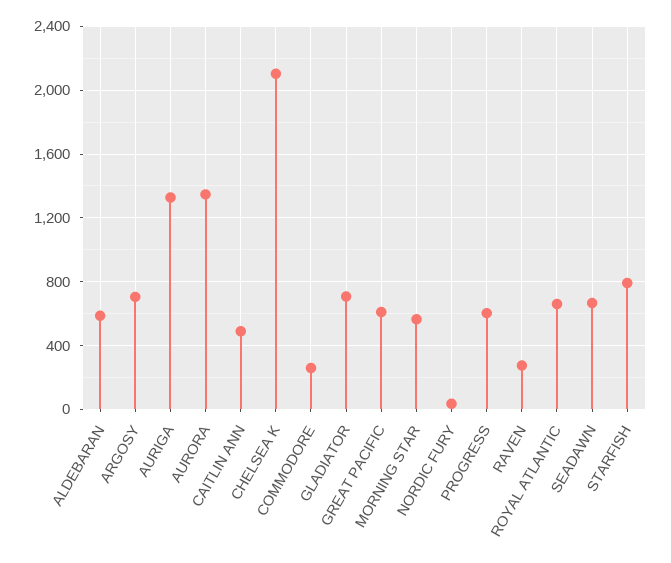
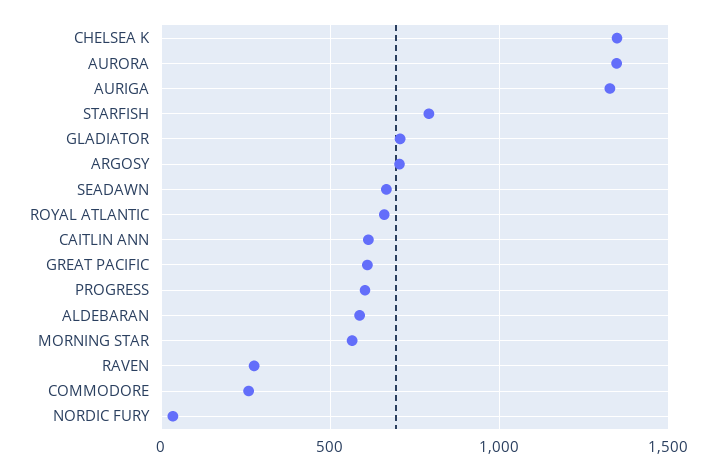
CAITLIN ANN: 500 -> 600
CHELSEA K: 2100 -> 1350

